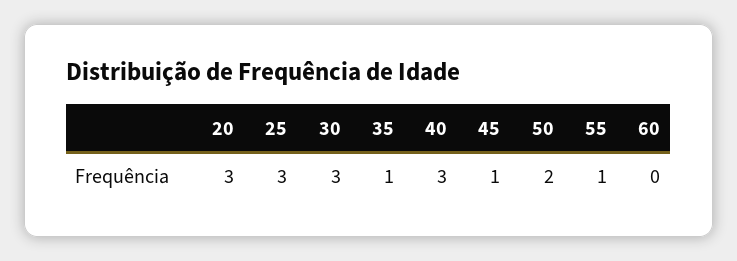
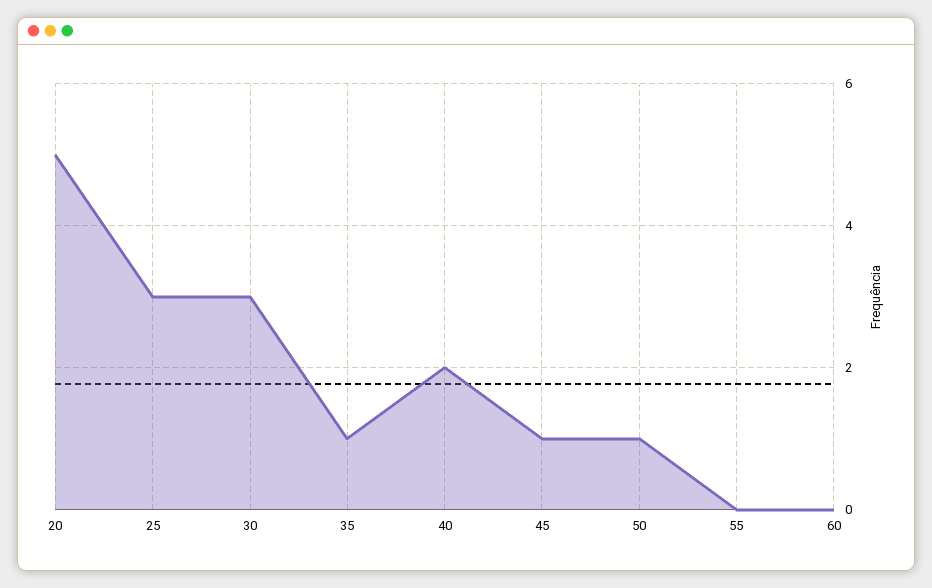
20: 3 -> 5
40: 3 -> 2
50: 2 -> 1
55: 1 -> 0

